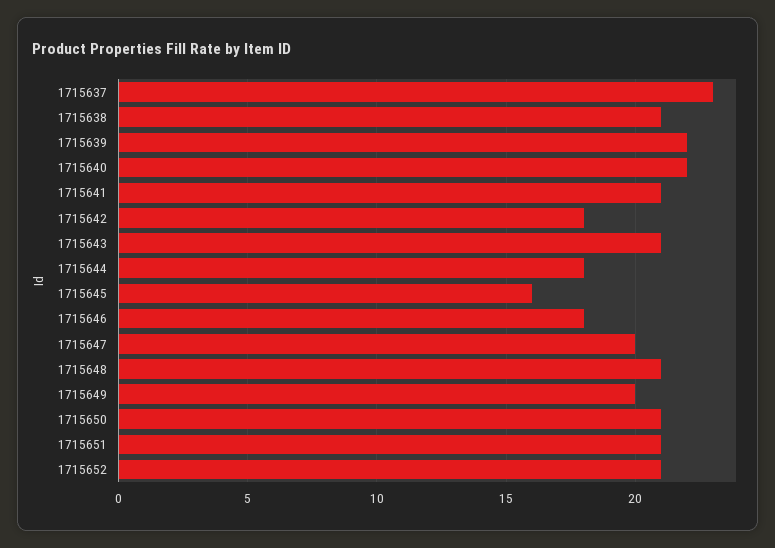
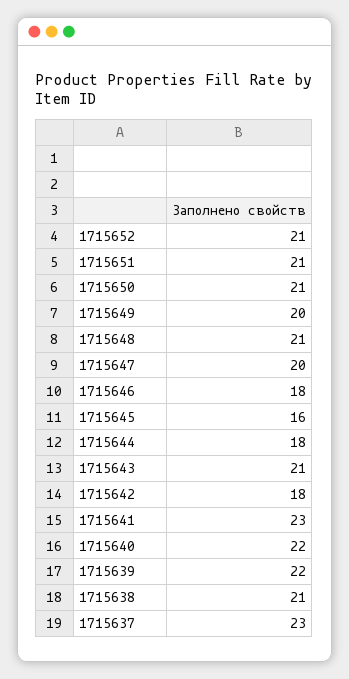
1715641: 21 -> 23

